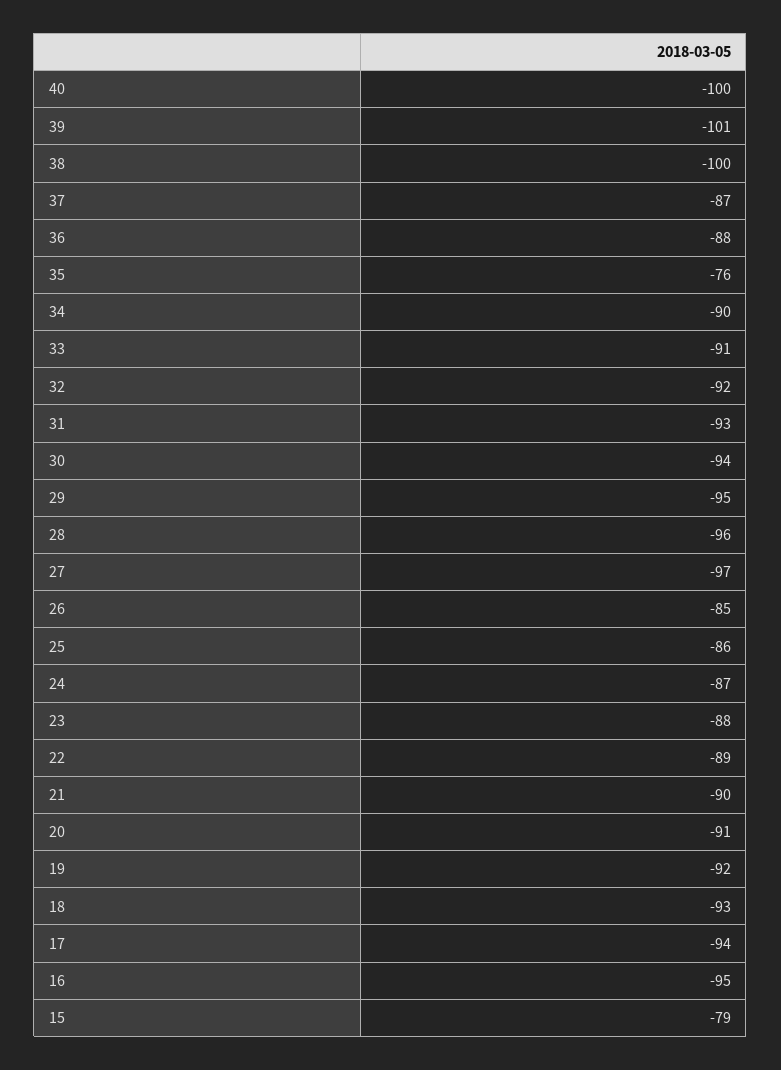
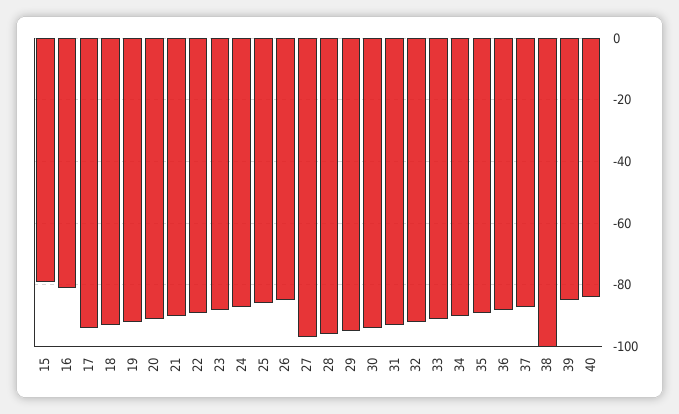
40: -100 -> -85
39: -101 -> -85
35: -76 -> -90
16: -95 -> -80

